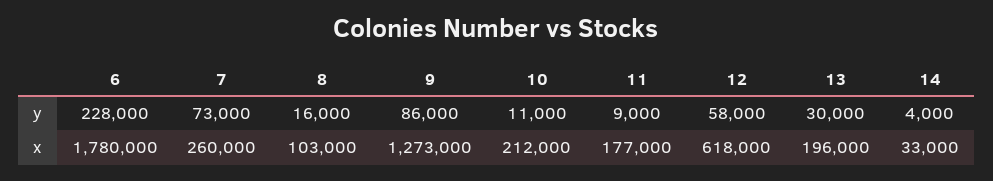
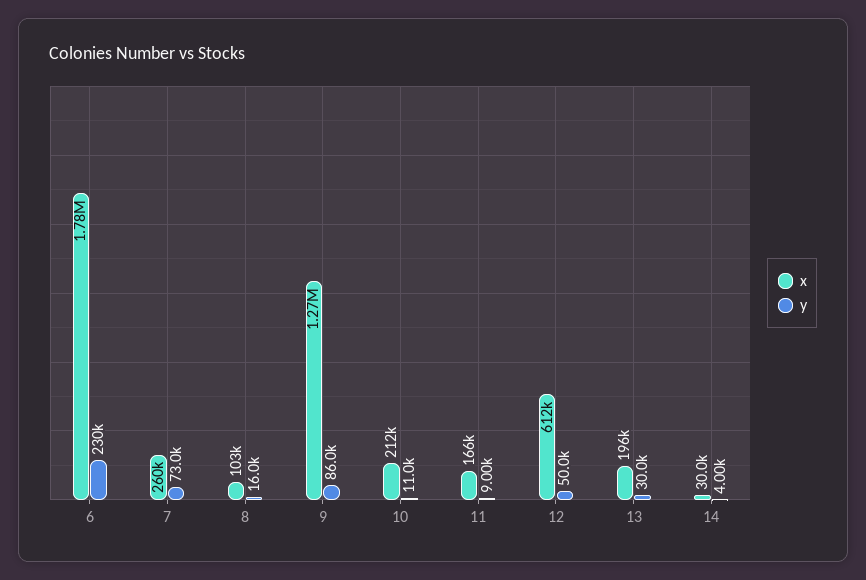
y, 6: 228000 -> 230000
y, 12: 58000 -> 50000
x, 11: 177000 -> 166000
x, 12: 618000 -> 612000
x, 14: 33000 -> 30000

